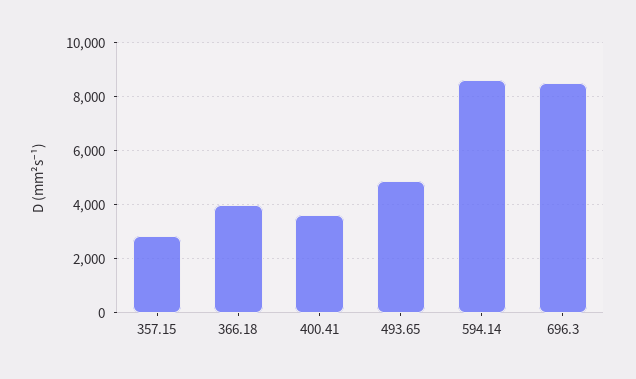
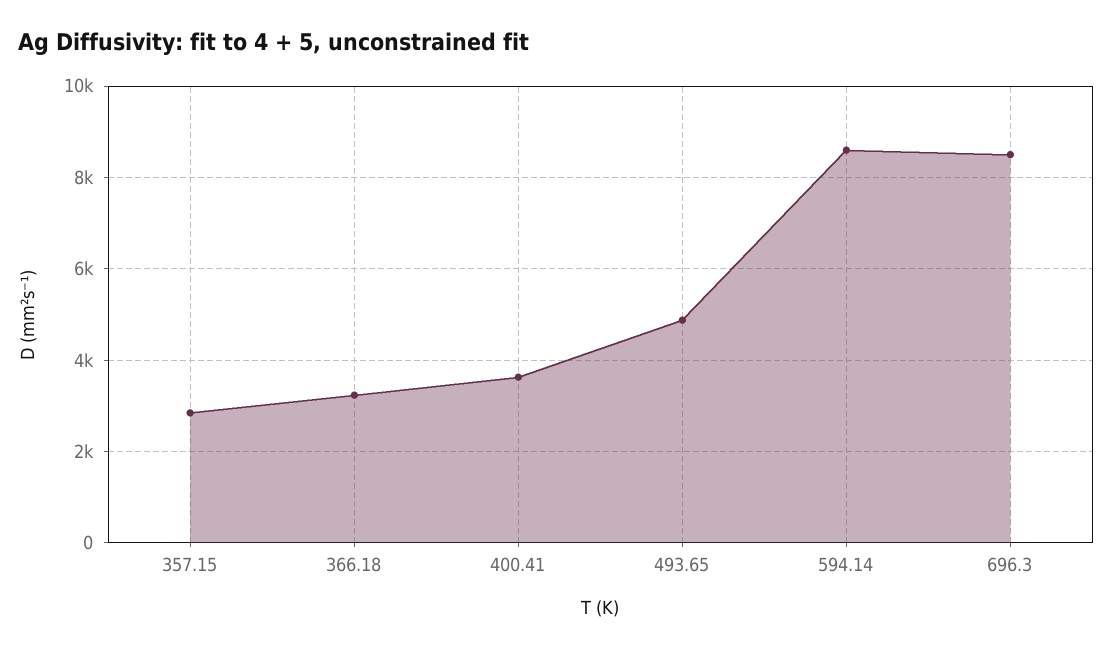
366.18: 4000 -> 3200

